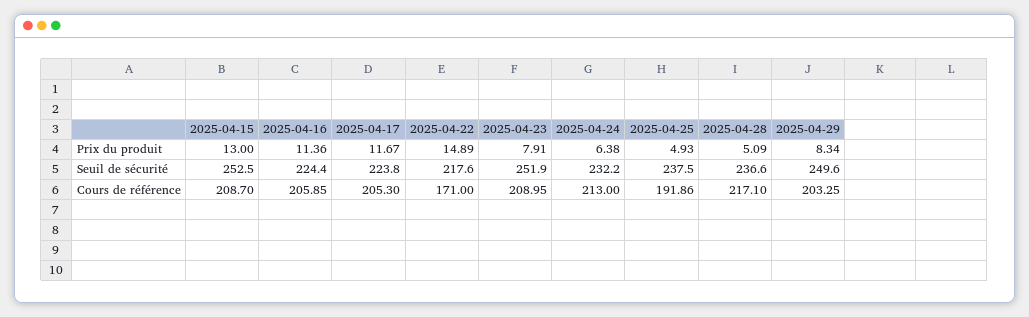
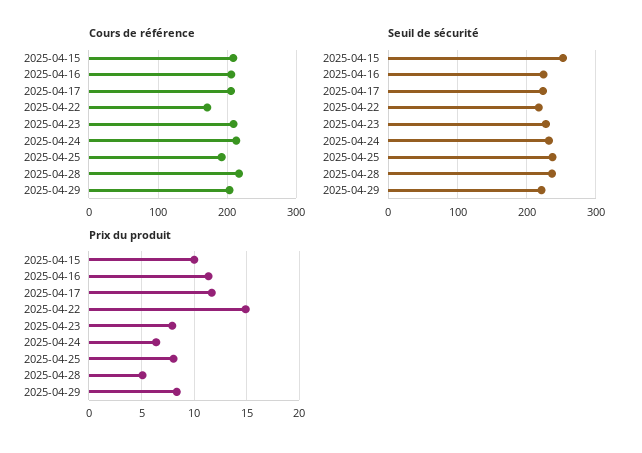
Prix du produit, 2025-04-15: 13 -> 10
Prix du produit, 2025-04-25: 4.93 -> 8
Seuil de sécurité, 2025-04-23: 251.9 -> 230
Seuil de sécurité, 2025-04-29: 249.6 -> 220

